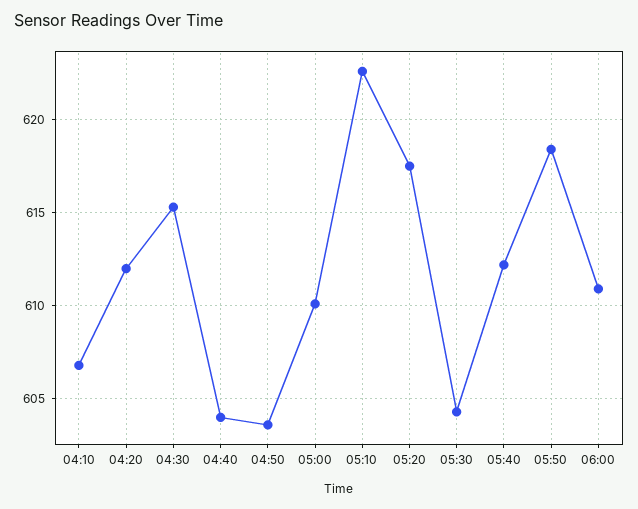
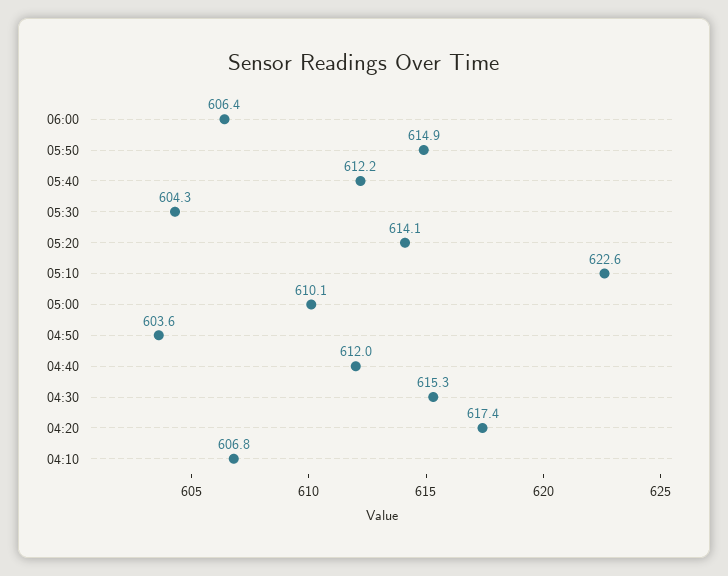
04:20: 612 -> 617.4
04:40: 604 -> 612
05:20: 617.5 -> 614.1
05:50: 618.5 -> 614.9
06:00: 611 -> 606.4

